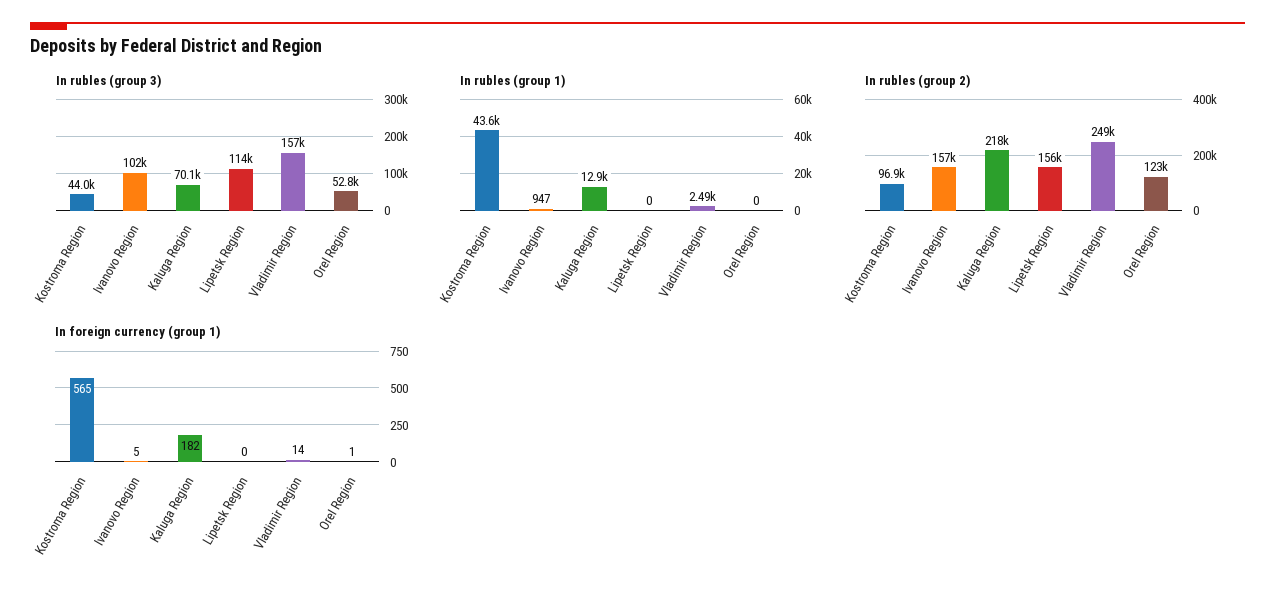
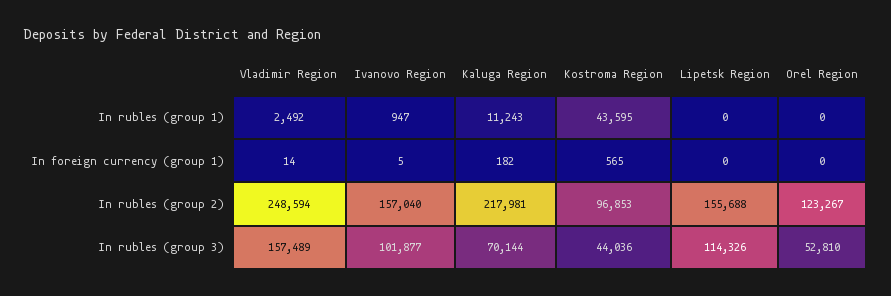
In rubles (group 1), Kaluga Region: 12900 -> 11243
In foreign currency (group 1), Orel Region: 1 -> 0

